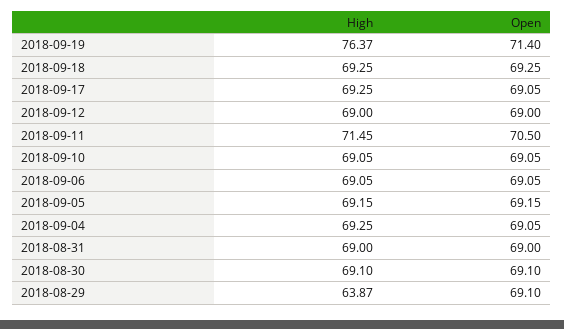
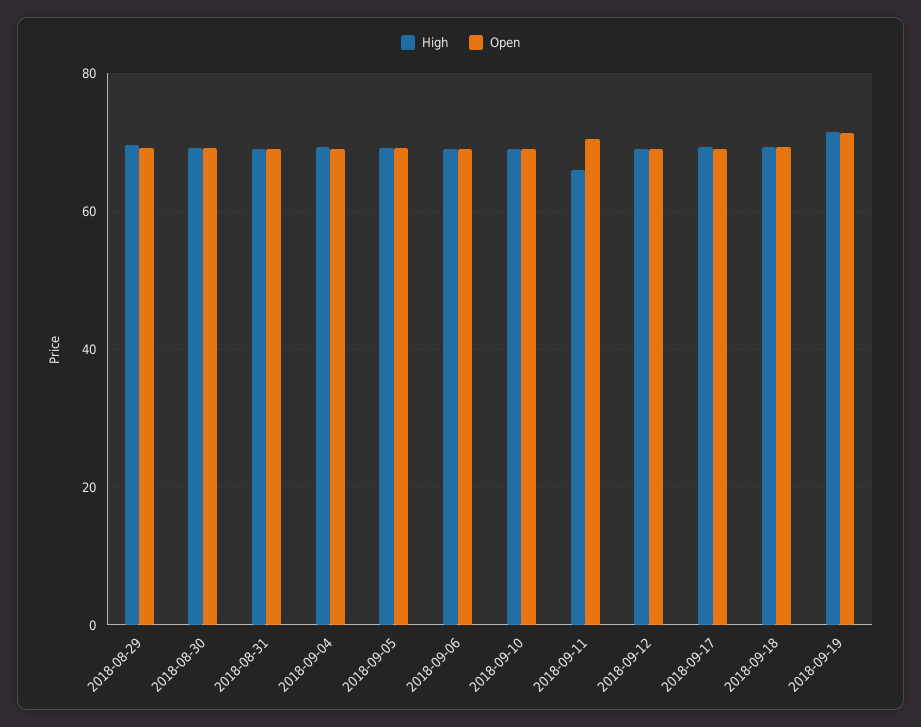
High, 2018-09-19: 76.37 -> 72
High, 2018-09-11: 71.45 -> 66
High, 2018-08-29: 63.87 -> 70

